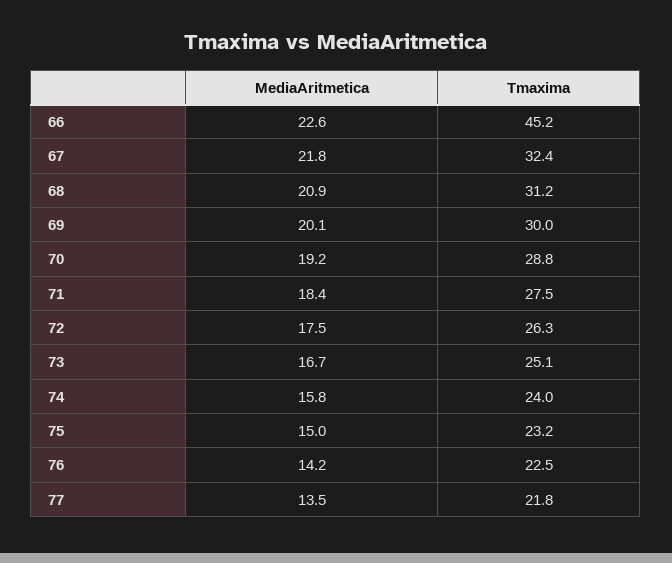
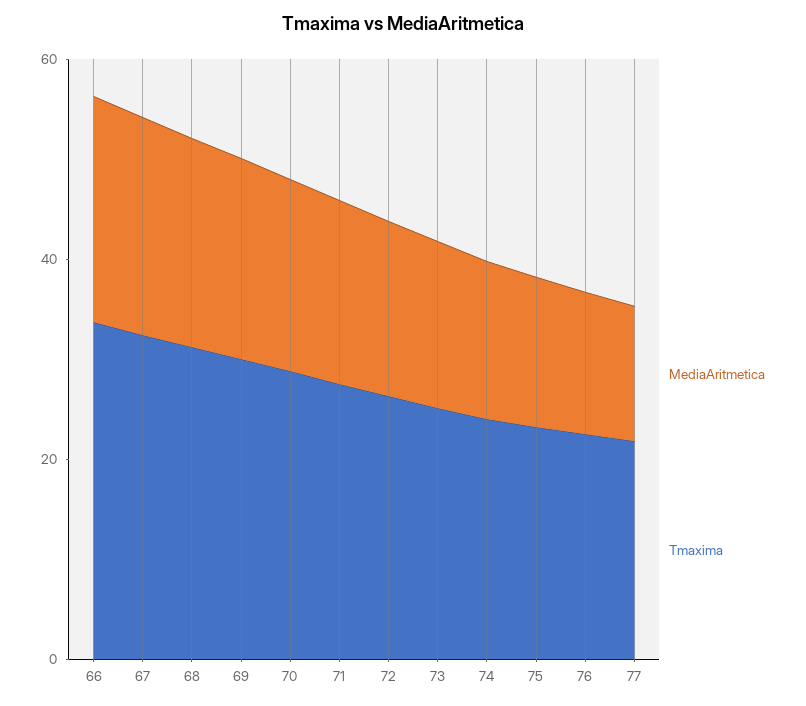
Tmaxima, 66: 45.2 -> 35

